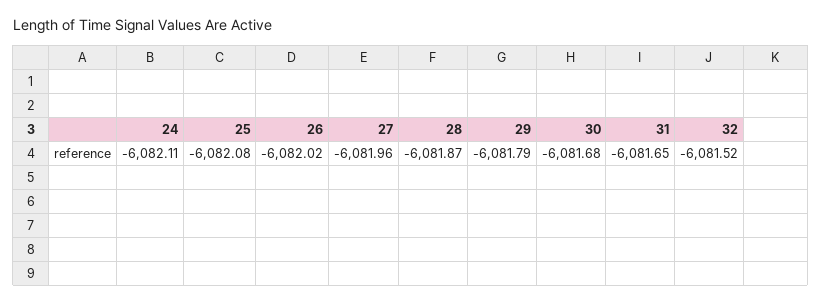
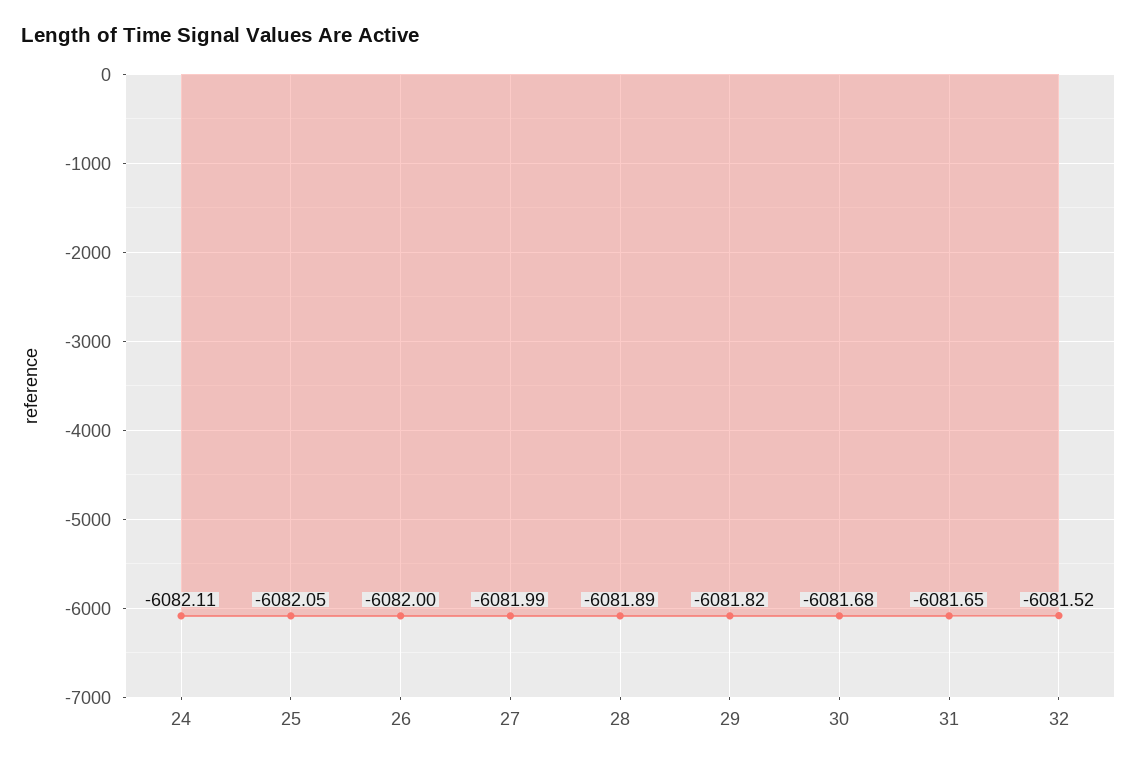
25: -6082.08 -> -6082.05
26: -6082.02 -> -6082
27: -6081.96 -> -6081.99
28: -6081.87 -> -6081.89
29: -6081.79 -> -6081.82

